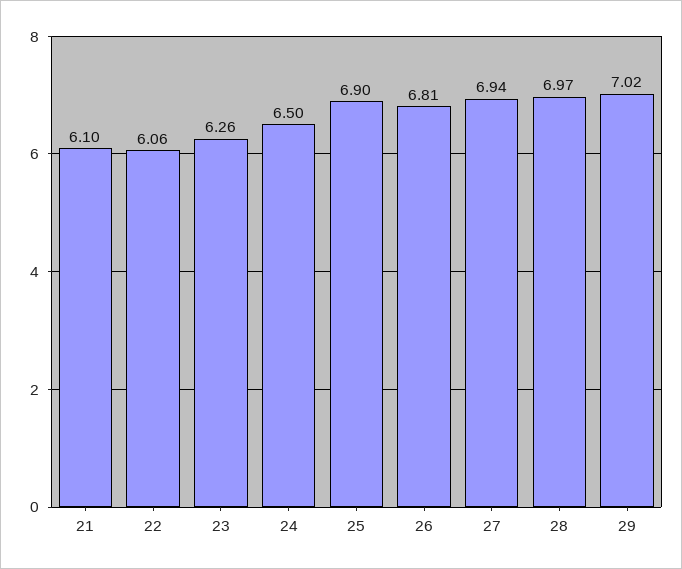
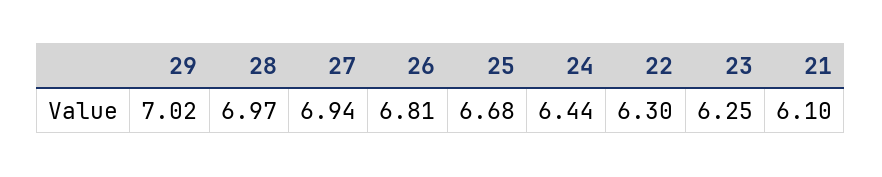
22: 6.06 -> 6.3
23: 6.26 -> 6.25
24: 6.5 -> 6.44
25: 6.9 -> 6.68

